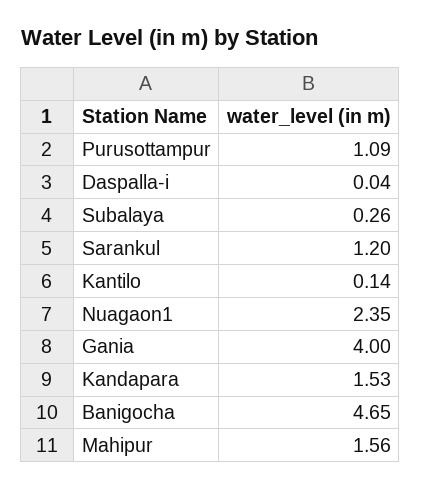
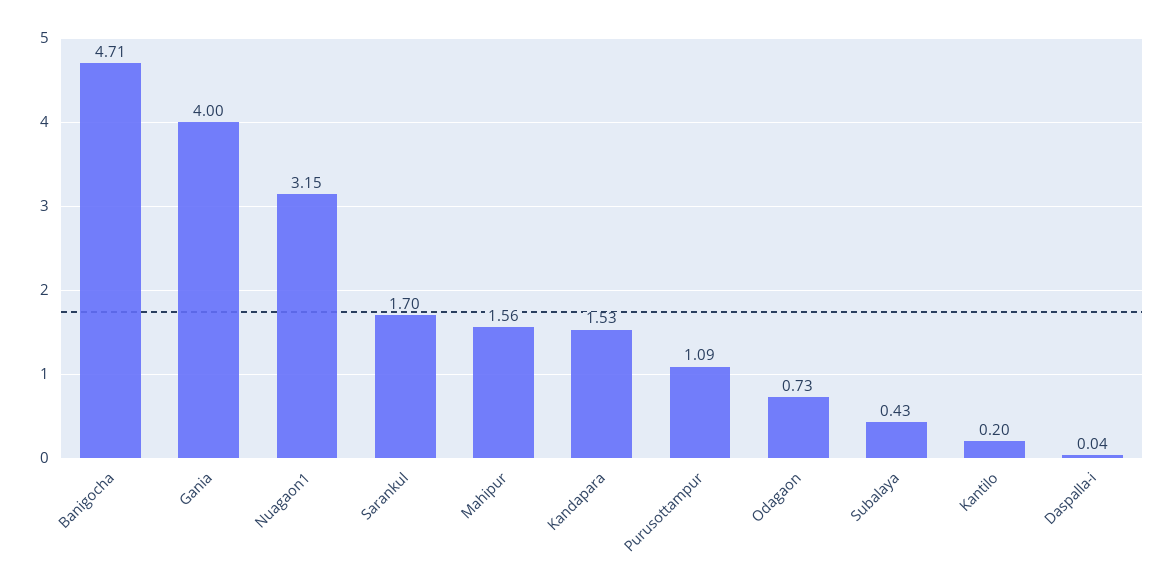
Subalaya: 0.26 -> 0.43
Sarankul: 1.2 -> 1.7
Kantilo: 0.14 -> 0.2
Nuagaon1: 2.35 -> 3.15
Banigocha: 4.65 -> 4.71
Odagaon: none -> 0.73

